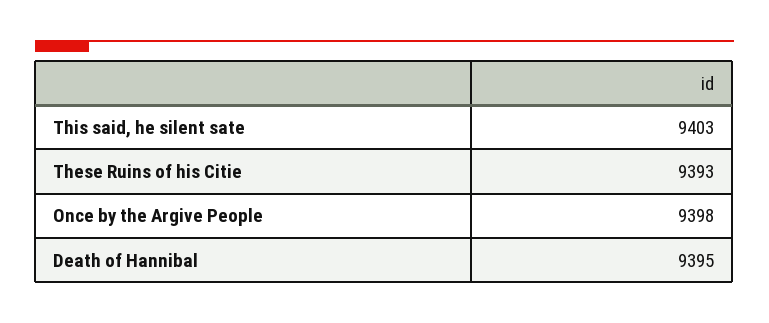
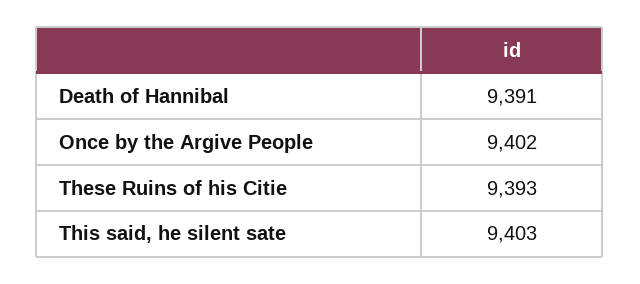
Once by the Argive People: 9398 -> 9402
Death of Hannibal: 9395 -> 9391

